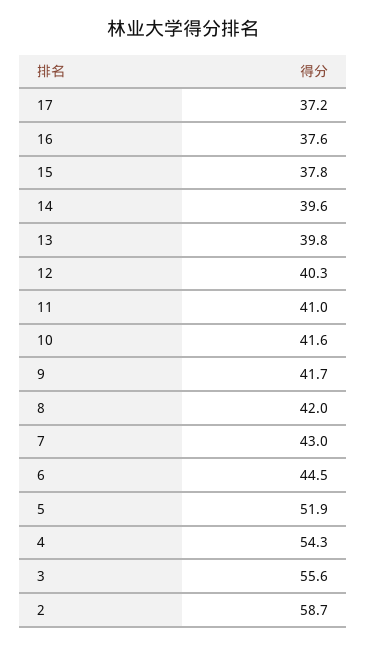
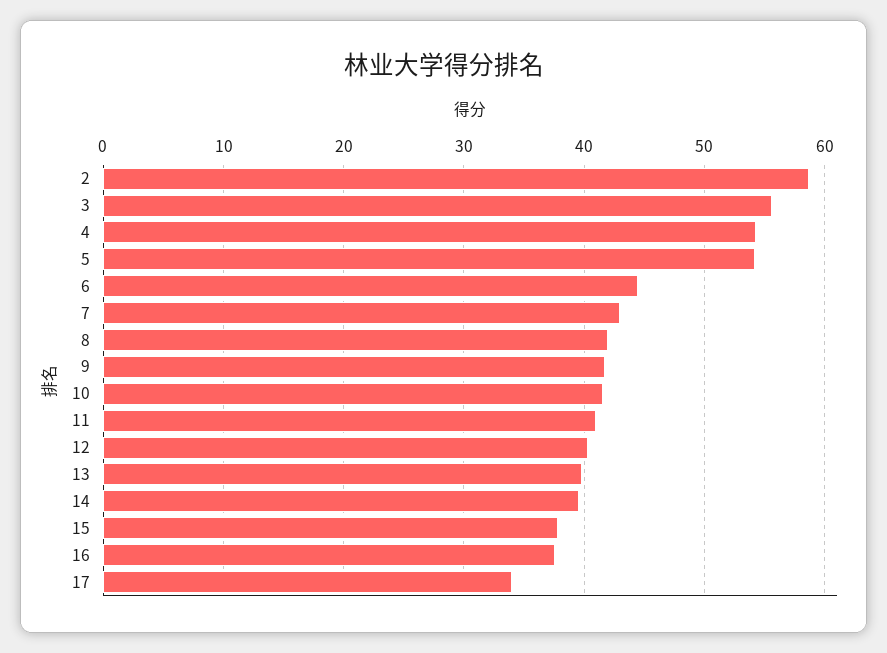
17: 37.2 -> 34
5: 51.9 -> 54

